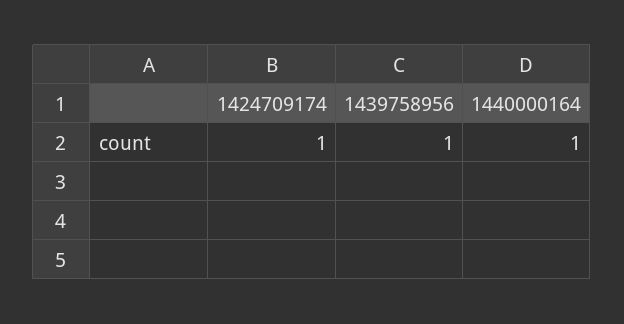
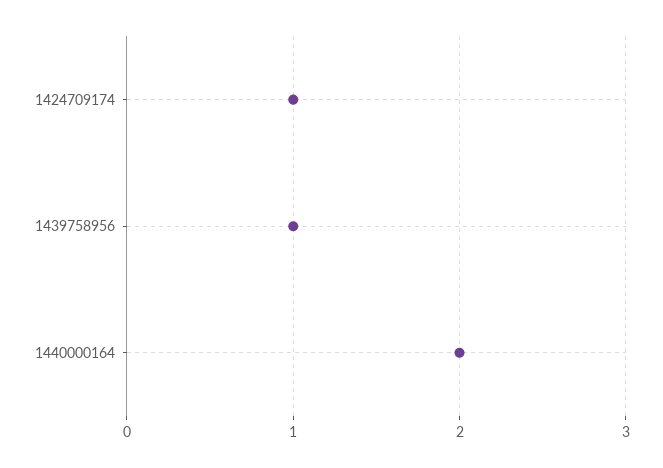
1440000164: 1 -> 2

